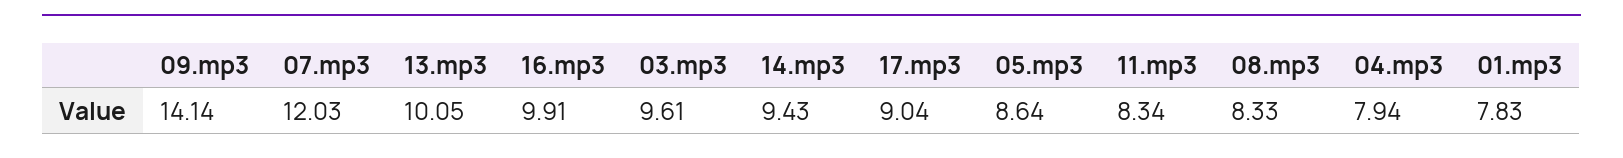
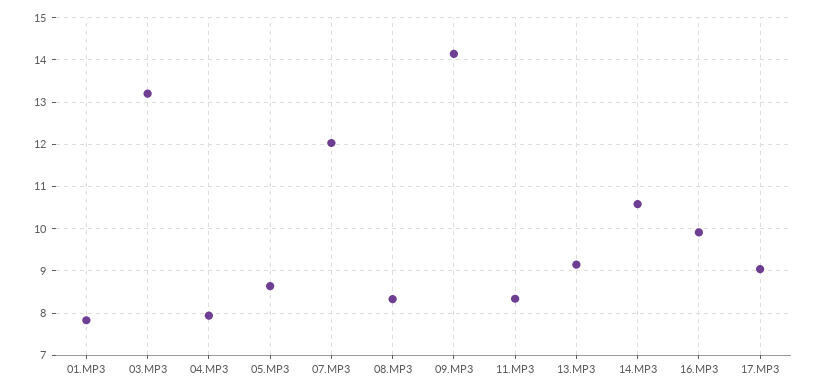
13.mp3: 10.05 -> 9.2
03.mp3: 9.61 -> 13.2
14.mp3: 9.43 -> 10.6

